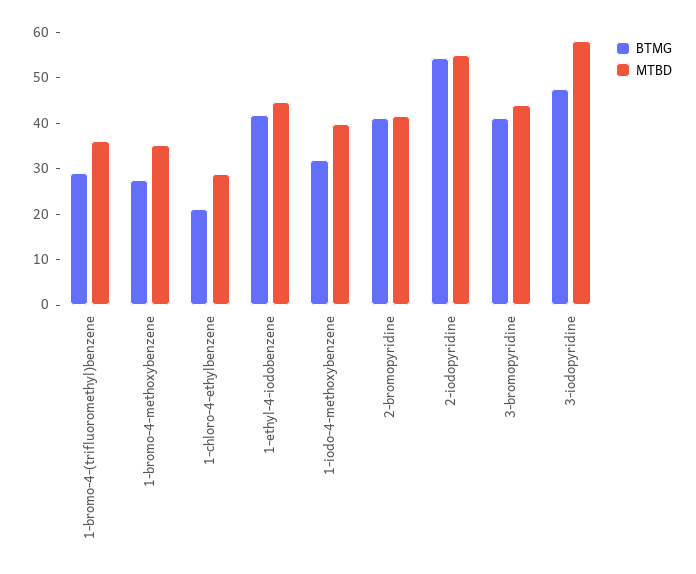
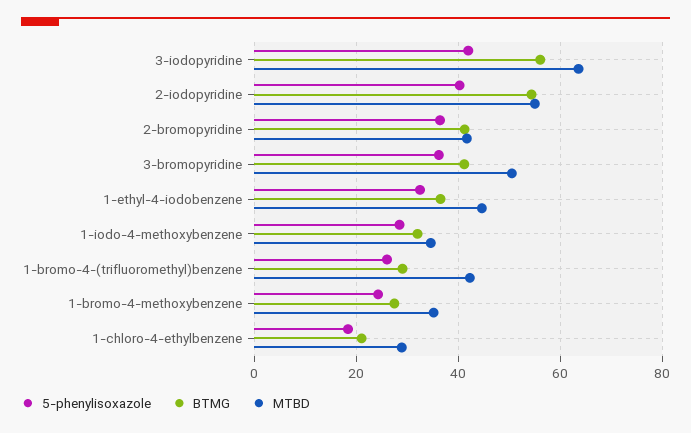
MTBD, 1-bromo-4-(trifluoromethyl)benzene: 36 -> 42
BTMG, 1-ethyl-4-iodobenzene: 42 -> 36
MTBD, 1-iodo-4-methoxybenzene: 40 -> 34
MTBD, 3-bromopyridine: 44 -> 50
BTMG, 3-iodopyridine: 48 -> 56
MTBD, 3-iodopyridine: 58 -> 64
5-phenylisoxazole, 3-iodopyridine: none -> 42
5-phenylisoxazole, 2-iodopyridine: none -> 40
5-phenylisoxazole, 2-bromopyridine: none -> 36
5-phenylisoxazole, 3-bromopyridine: none -> 36
5-phenylisoxazole, 1-ethyl-4-iodobenzene: none -> 32
5-phenylisoxazole, 1-iodo-4-methoxybenzene: none -> 28
5-phenylisoxazole, 1-bromo-4-(trifluoromethyl)benzene: none -> 26
5-phenylisoxazole, 1-bromo-4-methoxybenzene: none -> 24
5-phenylisoxazole, 1-chloro-4-ethylbenzene: none -> 18

